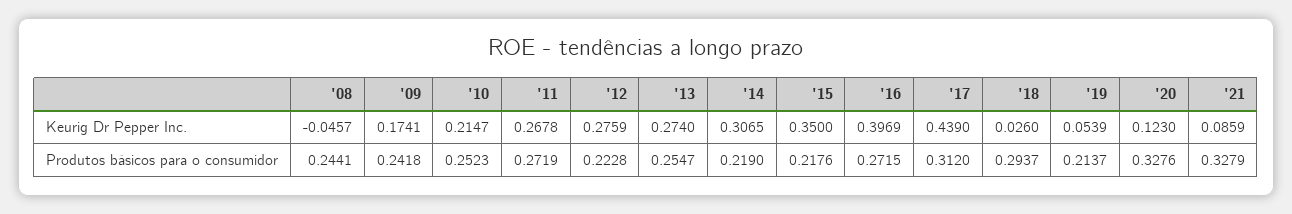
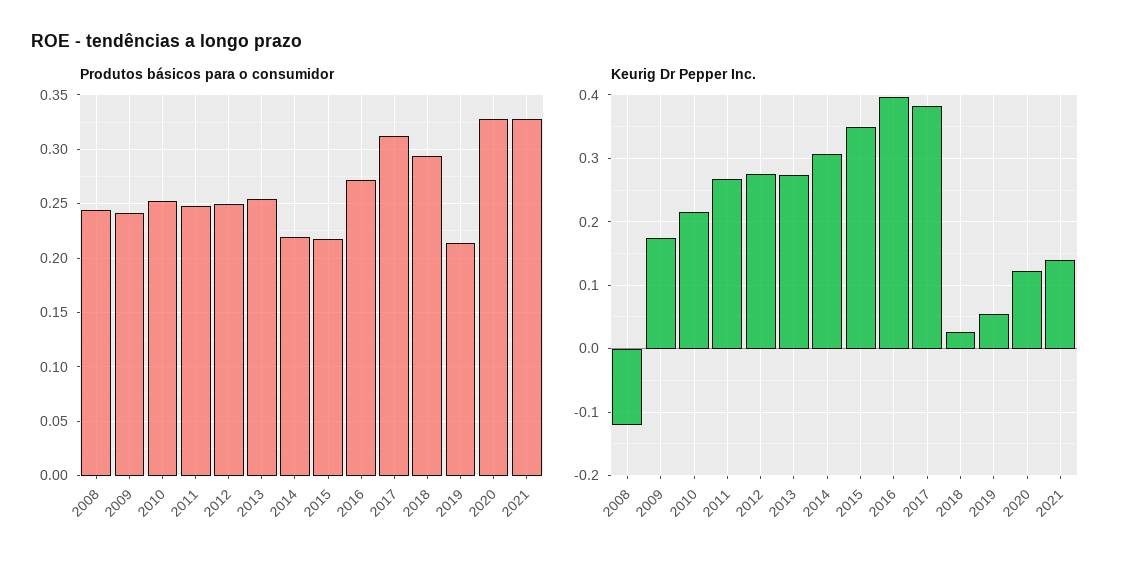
Keurig Dr Pepper Inc., '08: -0.0457 -> -0.12
Keurig Dr Pepper Inc., '17: 0.439 -> 0.38
Keurig Dr Pepper Inc., '21: 0.0859 -> 0.14
Produtos básicos para o consumidor, '11: 0.2719 -> 0.25
Produtos básicos para o consumidor, '12: 0.2228 -> 0.25

